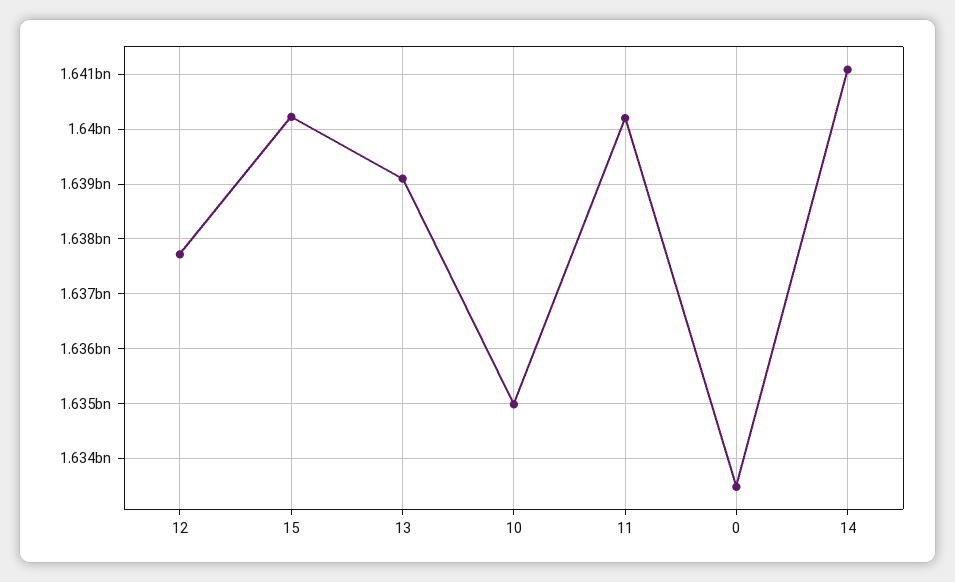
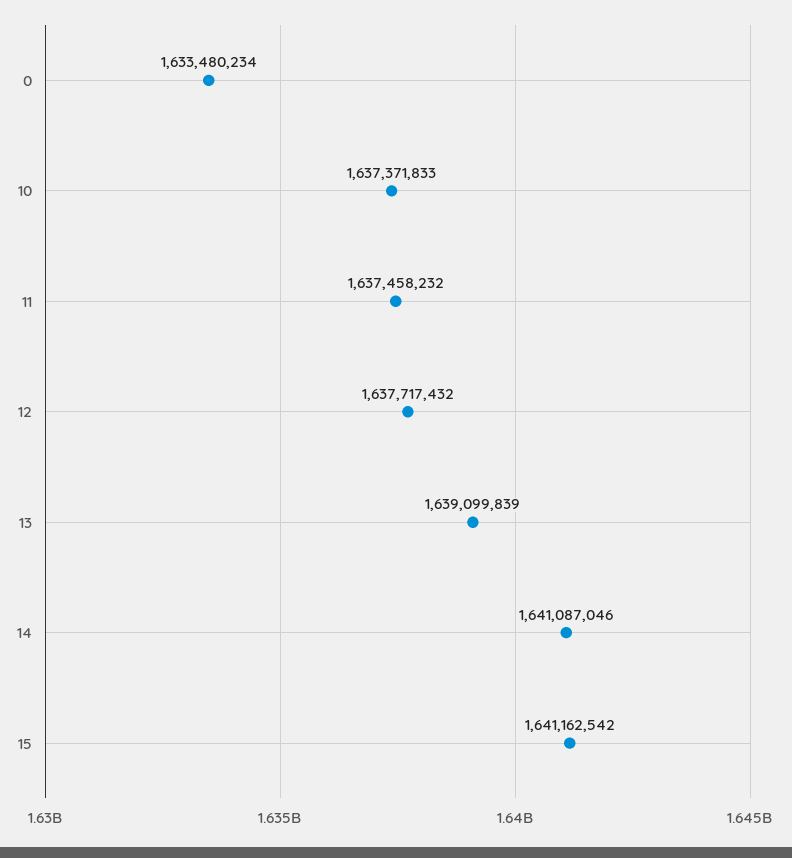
15: 1640200000 -> 1641162542
10: 1635000000 -> 1637371833
11: 1640200000 -> 1637458232

